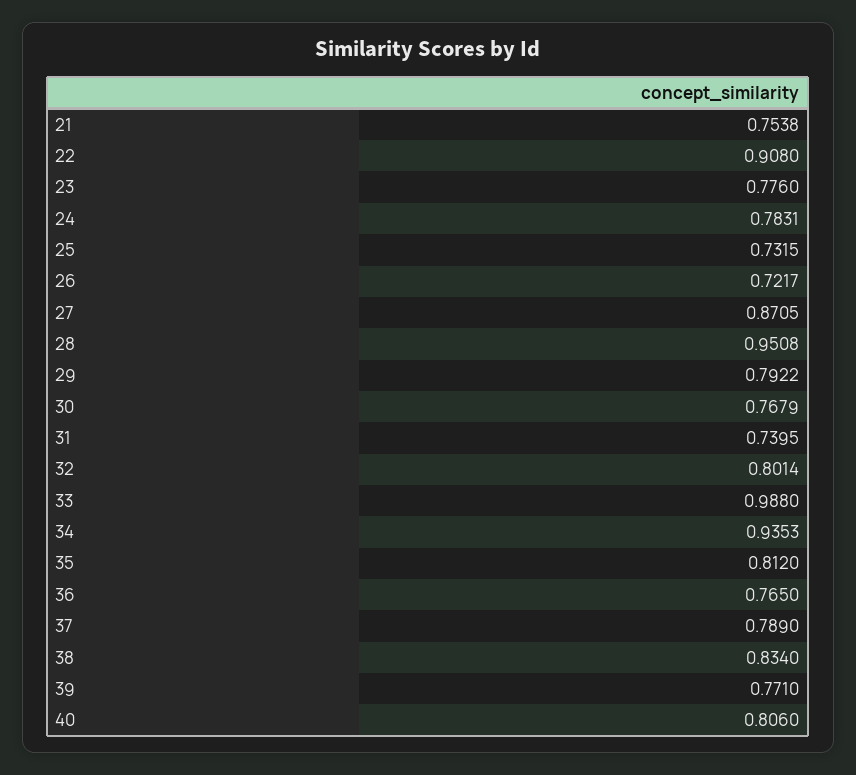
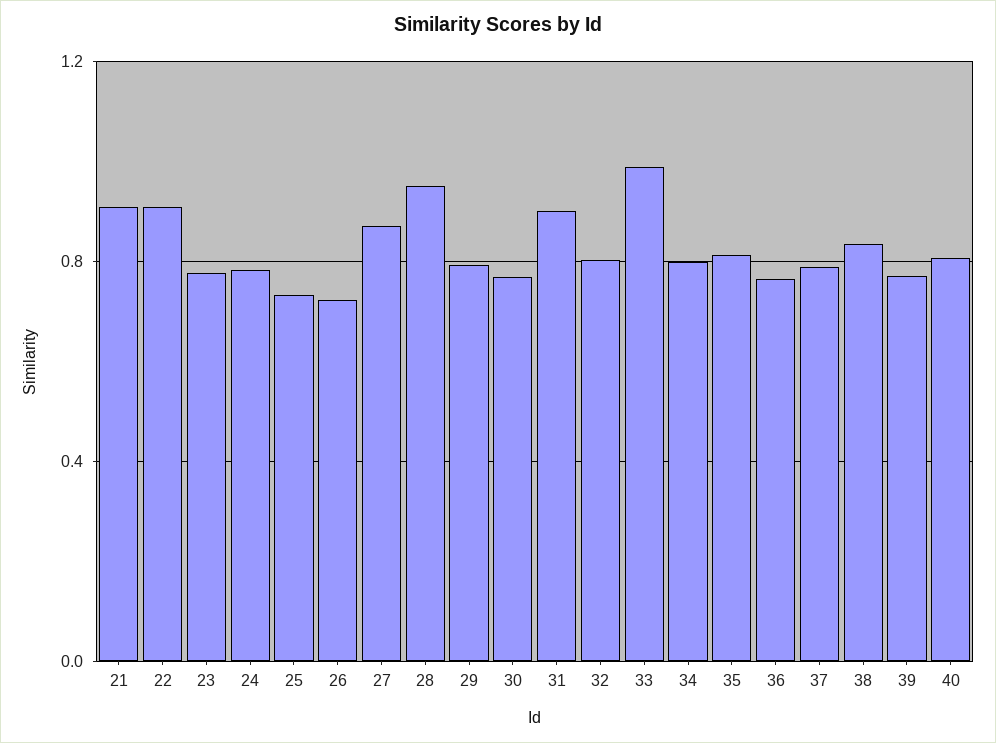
21: 0.7538 -> 0.9
31: 0.7395 -> 0.9
34: 0.9353 -> 0.8

